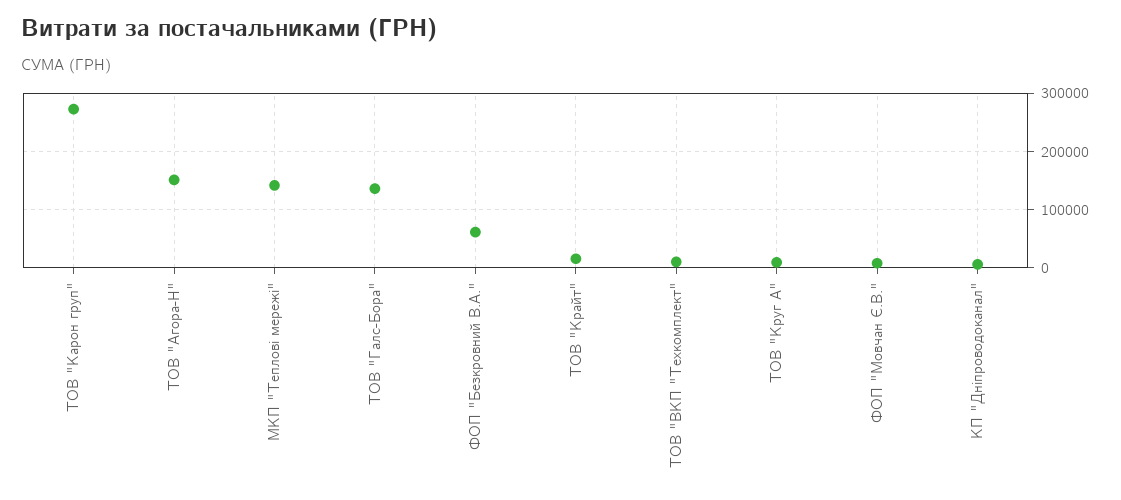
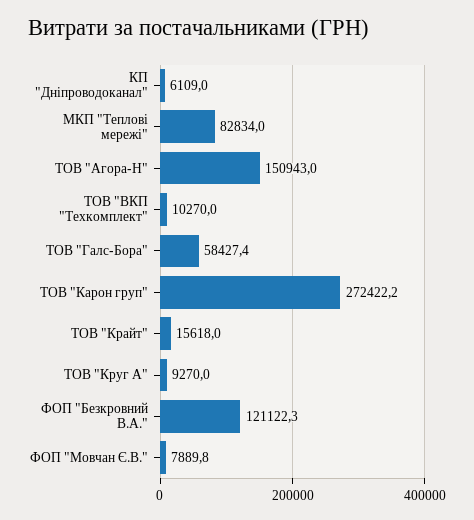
МКП "Теплові мережі": 140000 -> 82834
ТОВ "Галс-Бора": 140000 -> 58427.4
ФОП "Безкровний В.А.": 60000 -> 121122.3

